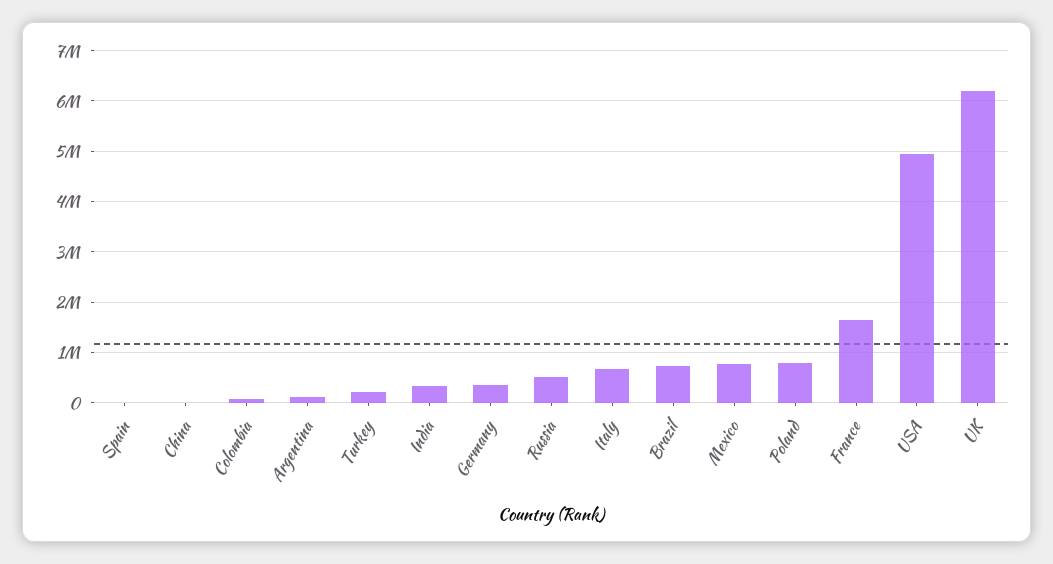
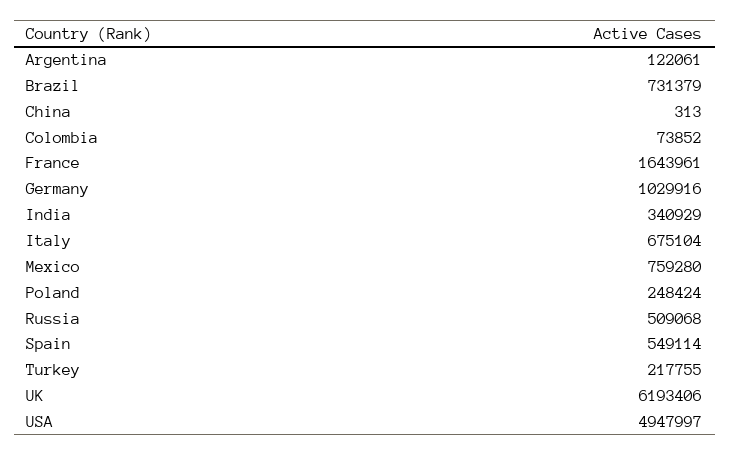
Spain: 0 -> 549114
Germany: 400000 -> 1029916
Poland: 800000 -> 248424

